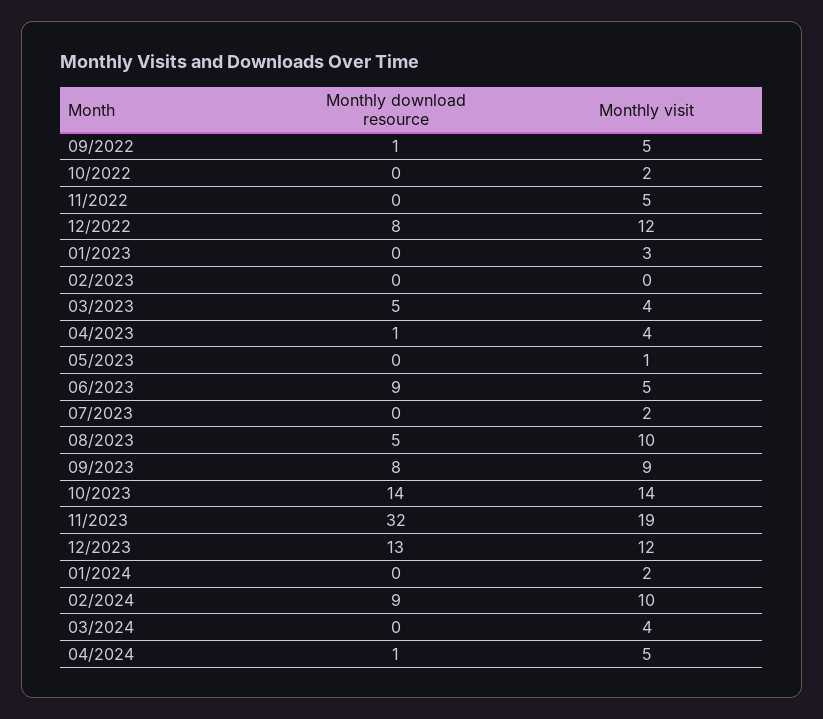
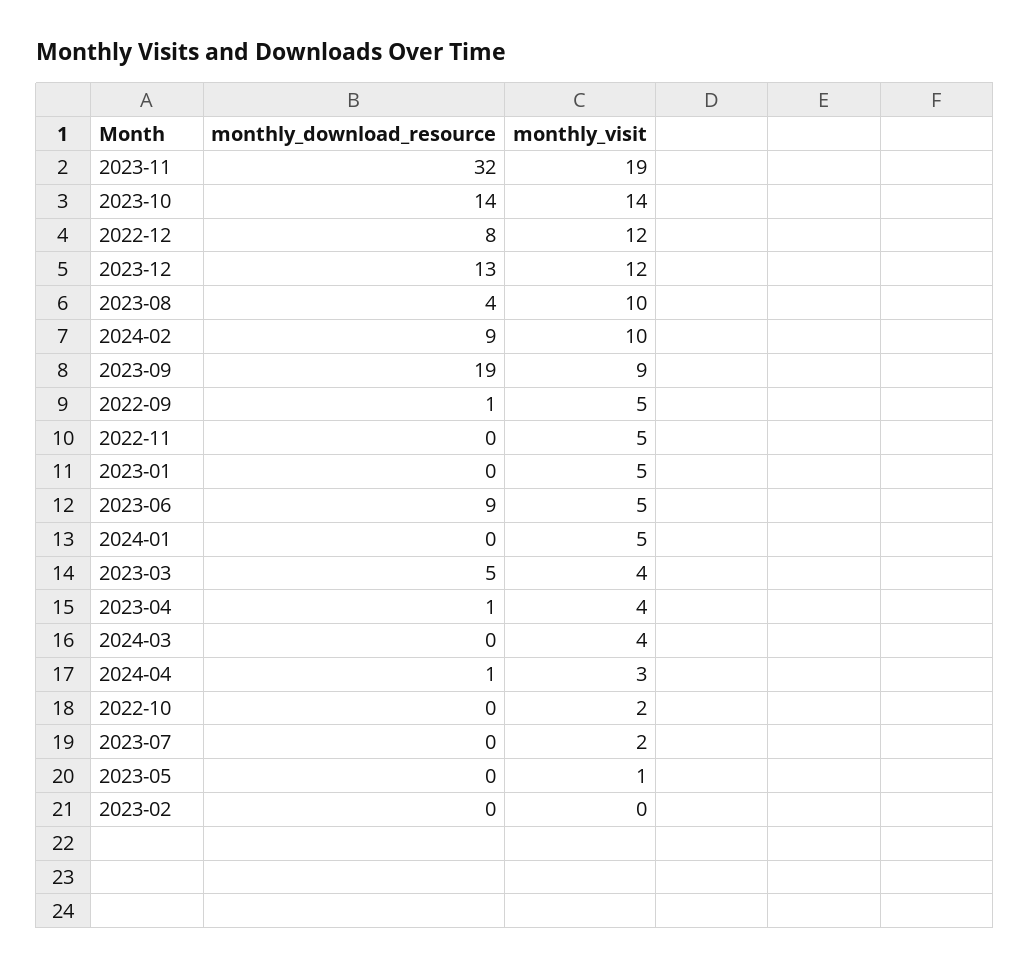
Monthly visit, 01/2023: 3 -> 5
Monthly download resource, 08/2023: 5 -> 4
Monthly download resource, 09/2023: 8 -> 19
Monthly visit, 01/2024: 2 -> 5
Monthly visit, 04/2024: 5 -> 3

